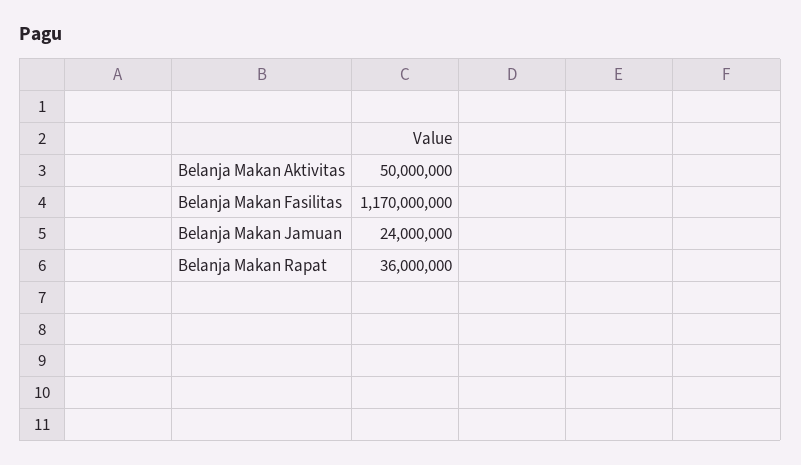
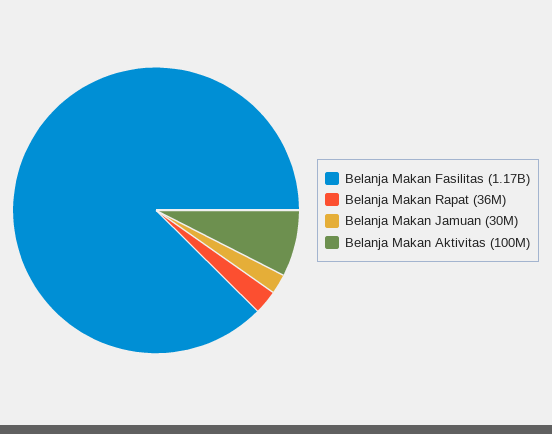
Belanja Makan Aktivitas: 50000000 -> 100000000
Belanja Makan Jamuan: 24000000 -> 30000000

